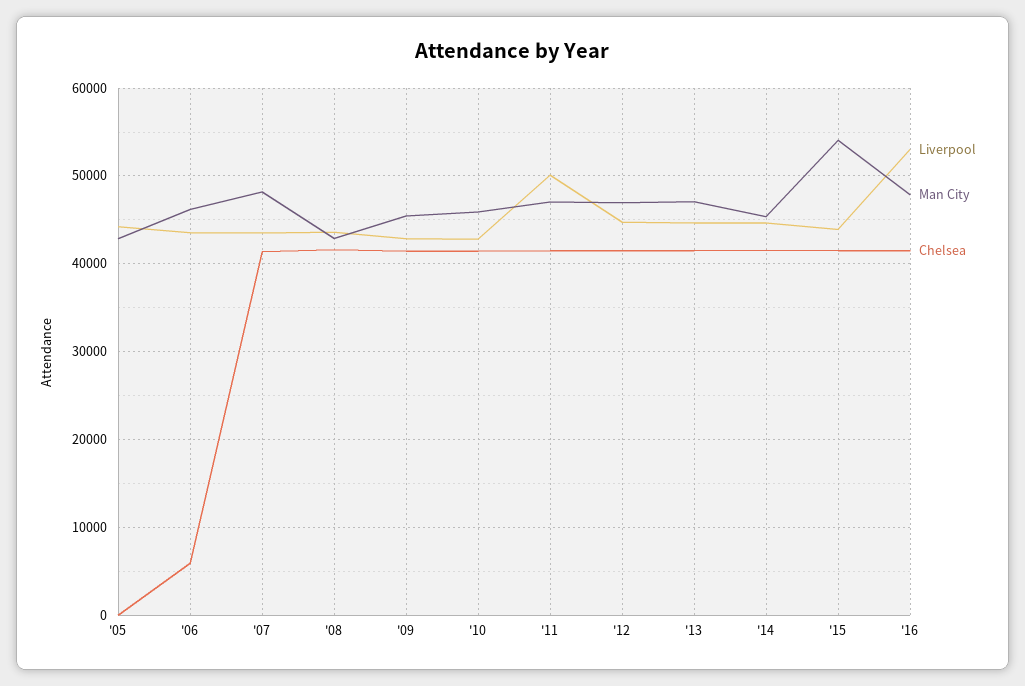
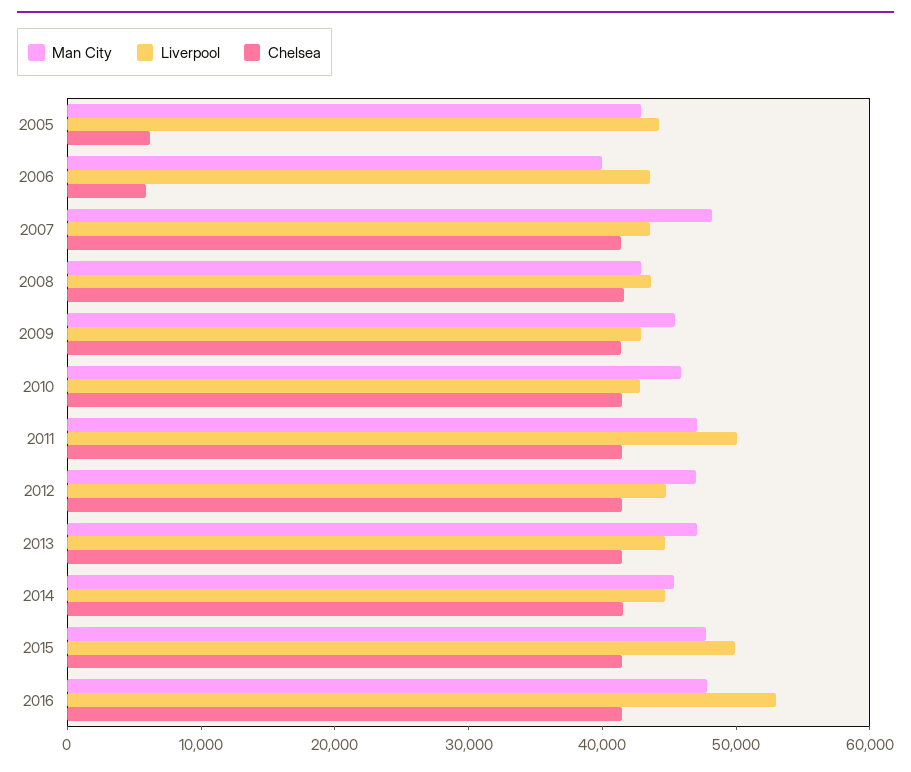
Chelsea, '05: 0 -> 6000
Man City, '06: 46000 -> 40000
Liverpool, '15: 44000 -> 50000
Man City, '15: 54000 -> 48000

